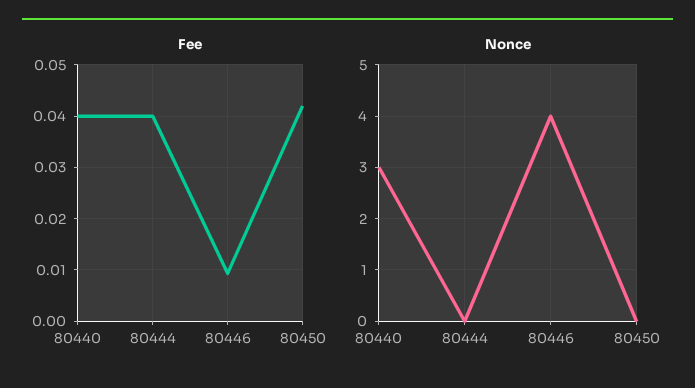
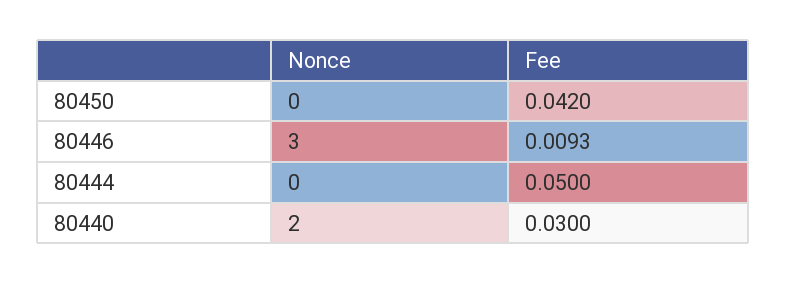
Fee, 80440: 0.04 -> 0.03
Fee, 80444: 0.04 -> 0.05
Nonce, 80440: 3 -> 2
Nonce, 80446: 4 -> 3

